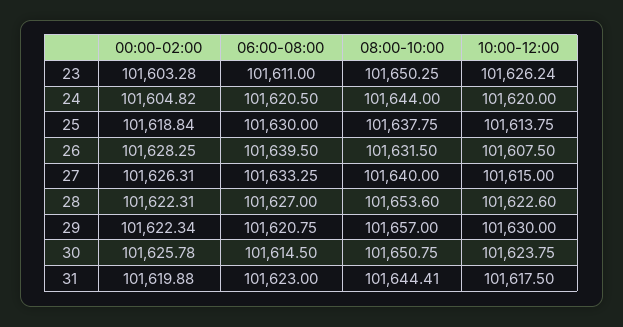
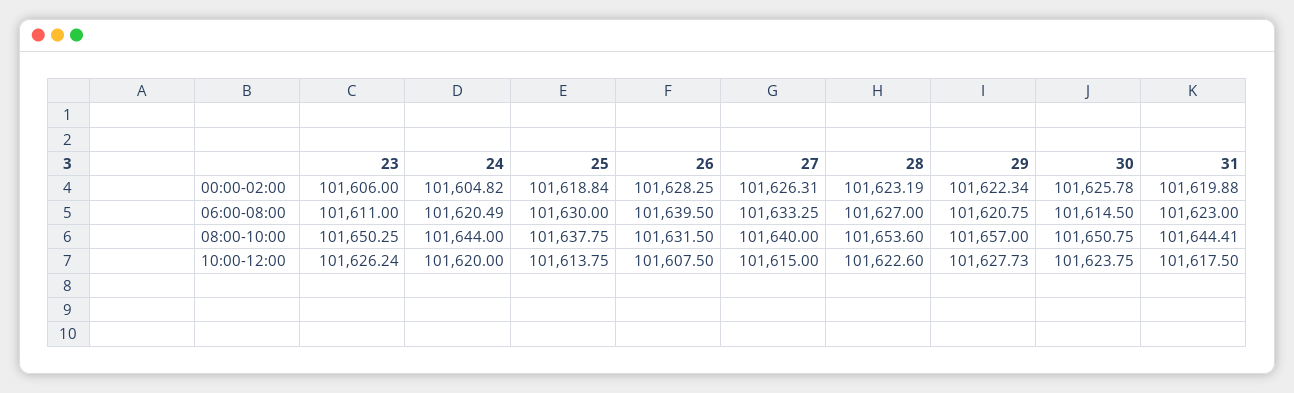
00:00-02:00, 23: 101603.28 -> 101606
06:00-08:00, 24: 101620.5 -> 101620.49
00:00-02:00, 28: 101622.31 -> 101623.19
10:00-12:00, 29: 101630 -> 101627.73

